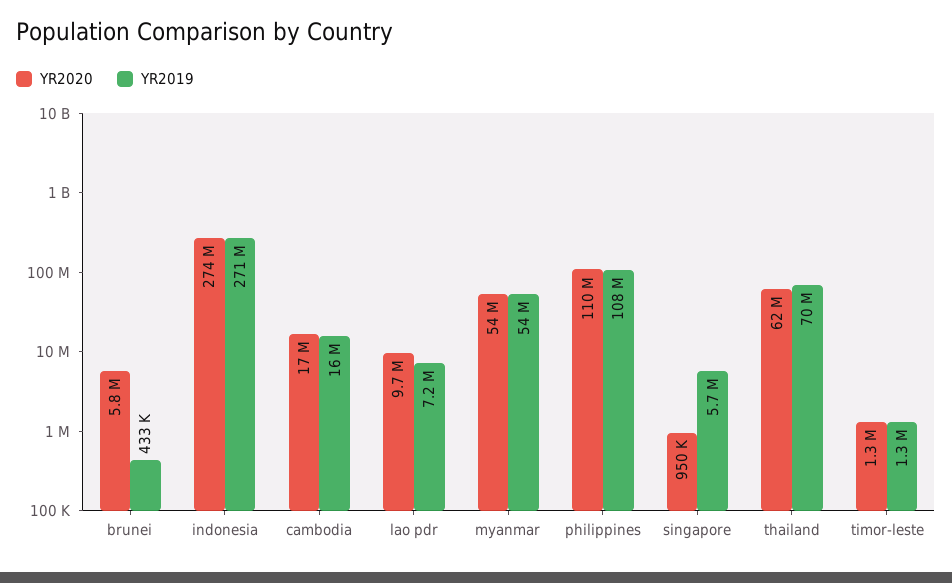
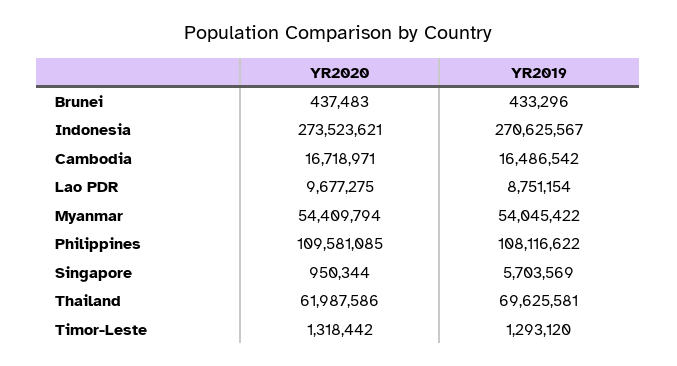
YR2020, brunei: 5800000 -> 437483
YR2019, lao pdr: 7200000 -> 8751154

